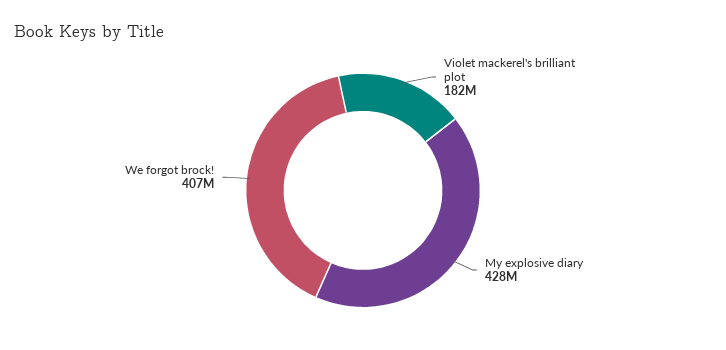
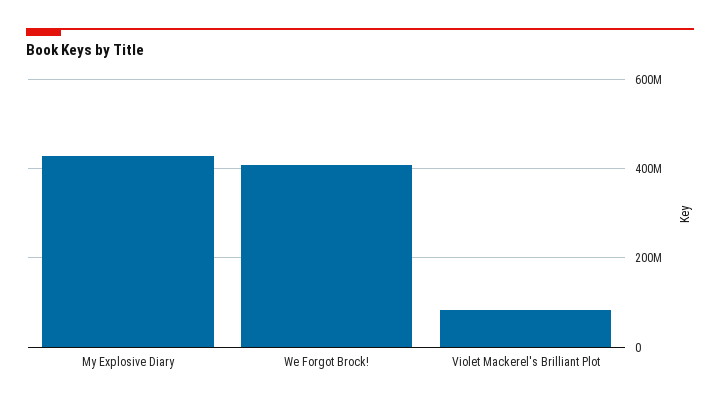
Violet mackerel's brilliant plot: 182000000 -> 80000000

